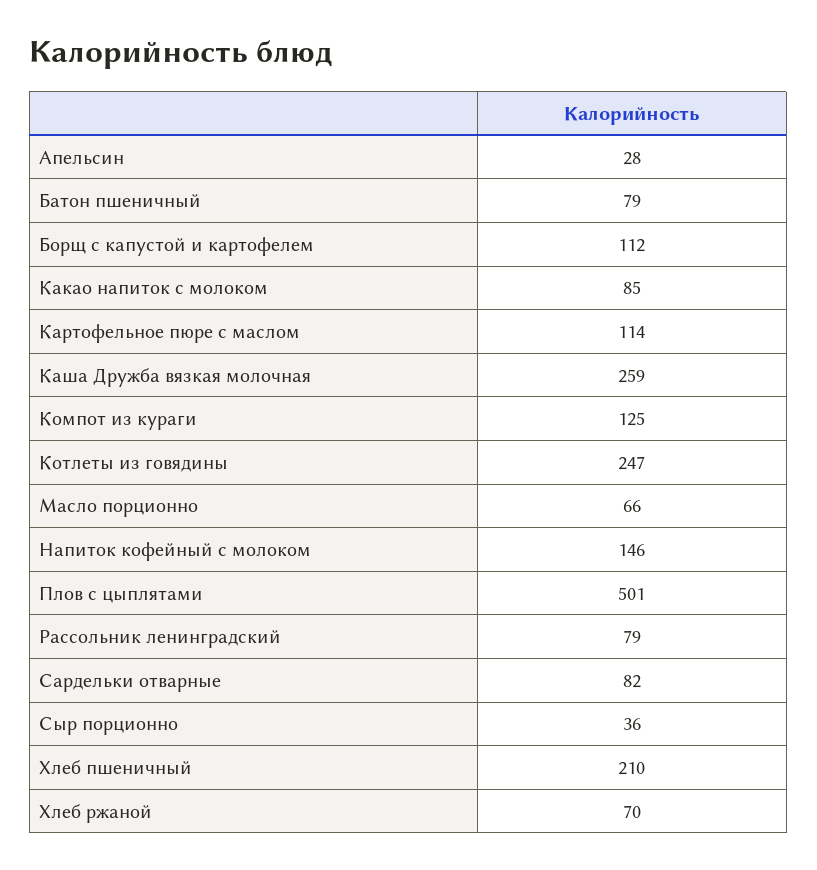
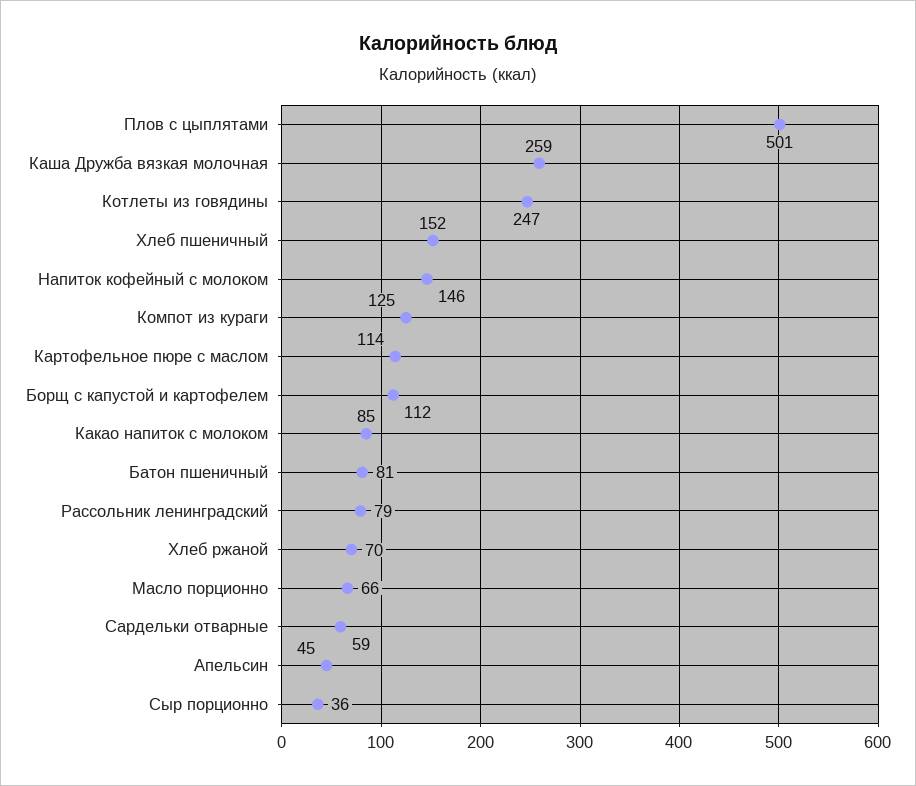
Апельсин: 28 -> 45
Батон пшеничный: 79 -> 81
Сардельки отварные: 82 -> 59
Хлеб пшеничный: 210 -> 152

